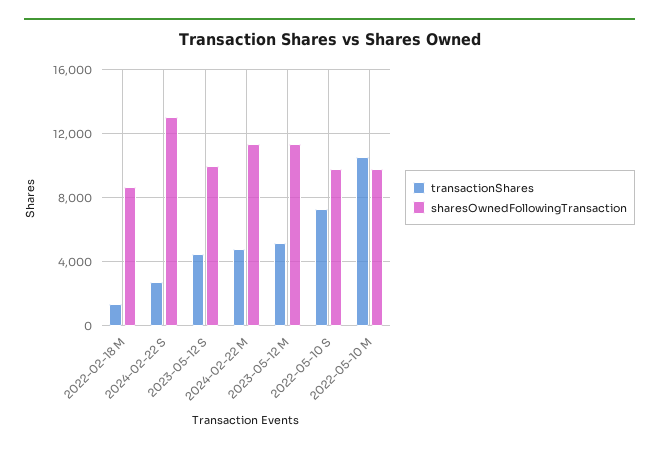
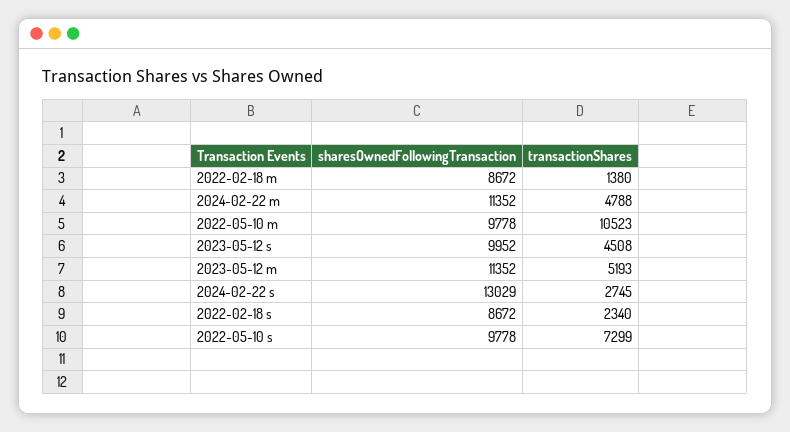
sharesOwnedFollowingTransaction, 2022-02-18 s: none -> 8672
transactionShares, 2022-02-18 s: none -> 2340

